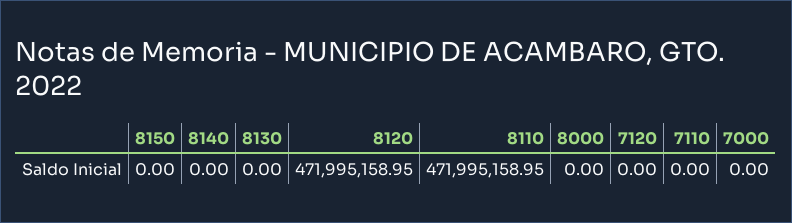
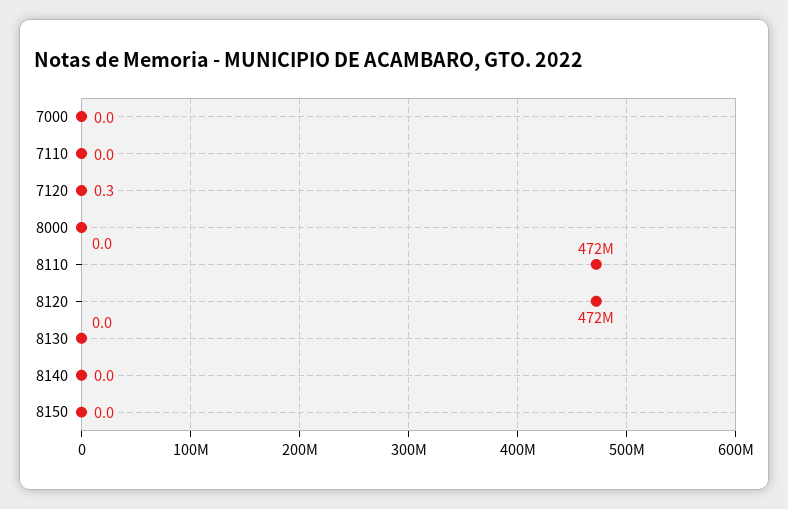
7120: 0 -> 0.3

